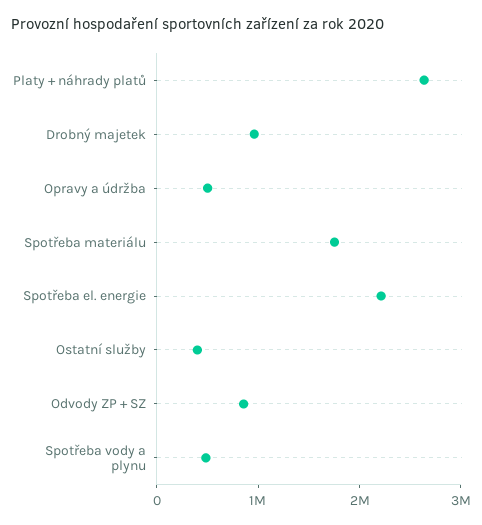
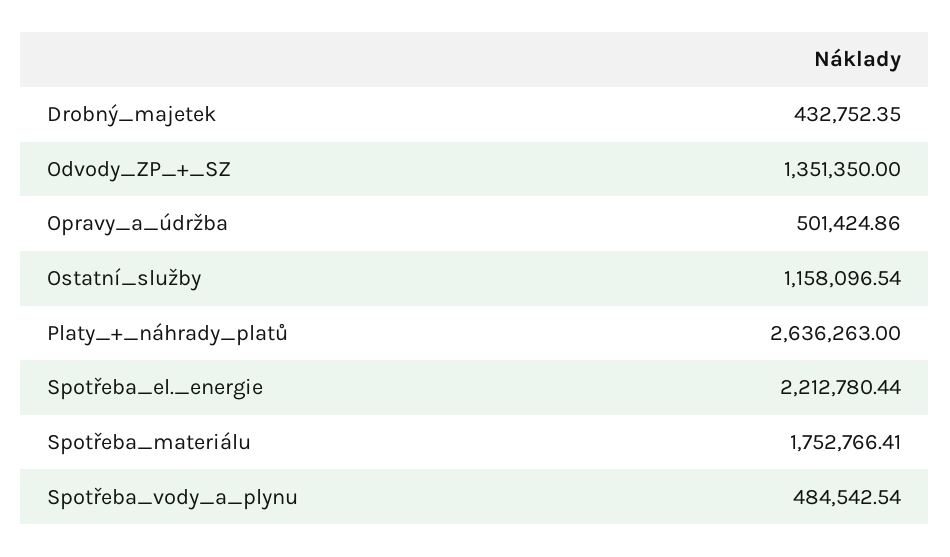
Drobný majetek: 1000000 -> 432752.35
Ostatní služby: 400000 -> 1158096.54
Odvody ZP + SZ: 800000 -> 1351350

